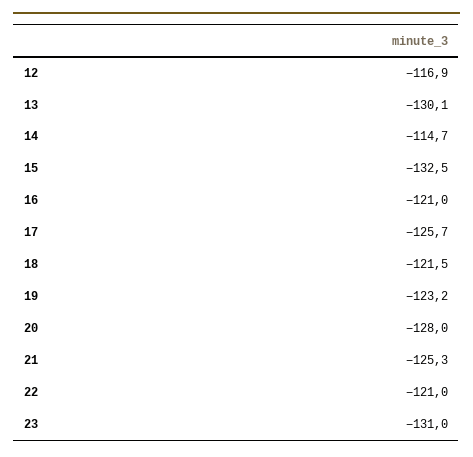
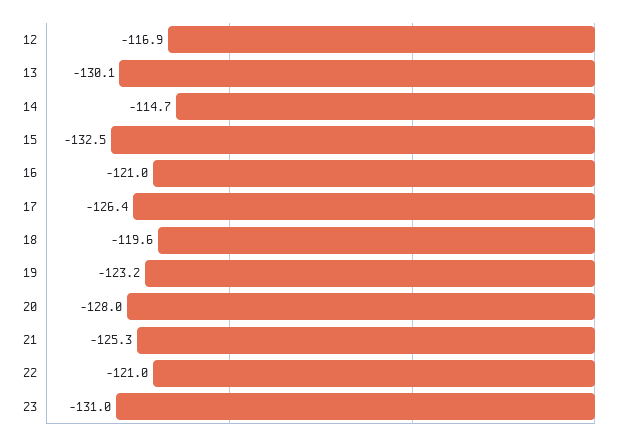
17: -125.7 -> -126.4
18: -121.5 -> -119.6

